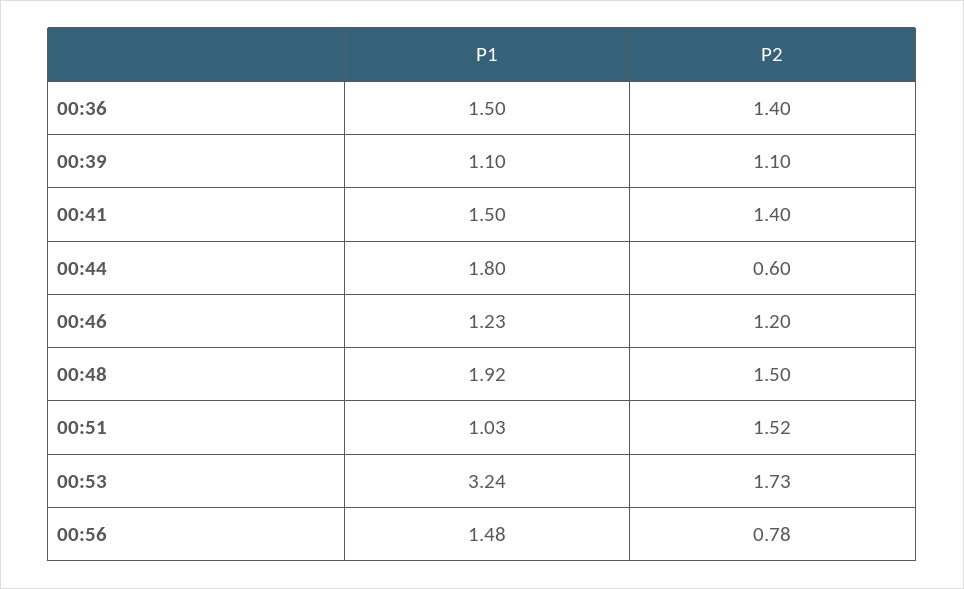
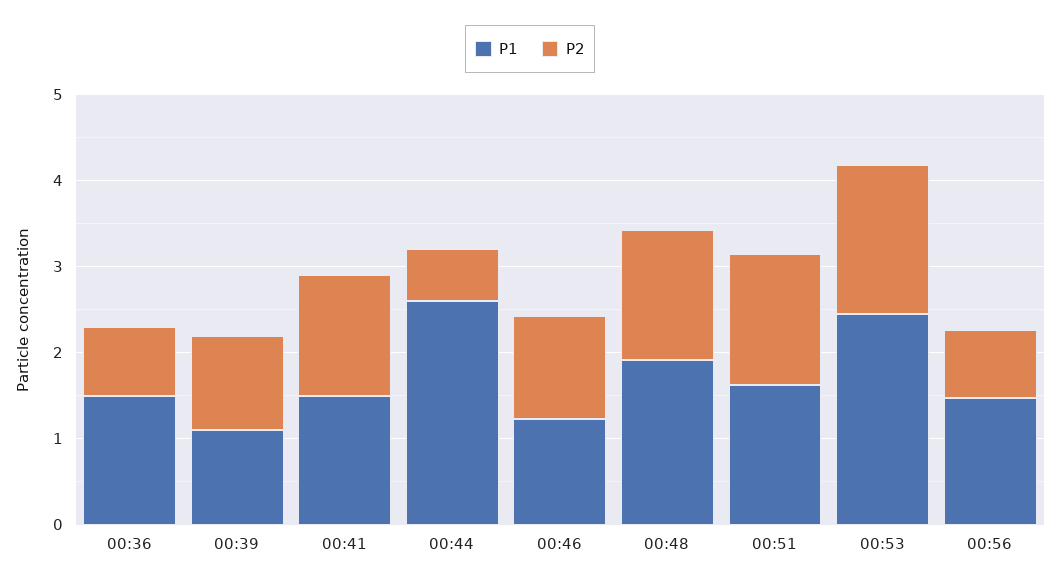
P2, 00:36: 1.4 -> 0.8
P1, 00:44: 1.8 -> 2.6
P1, 00:51: 1.03 -> 1.6
P1, 00:53: 3.24 -> 2.4

